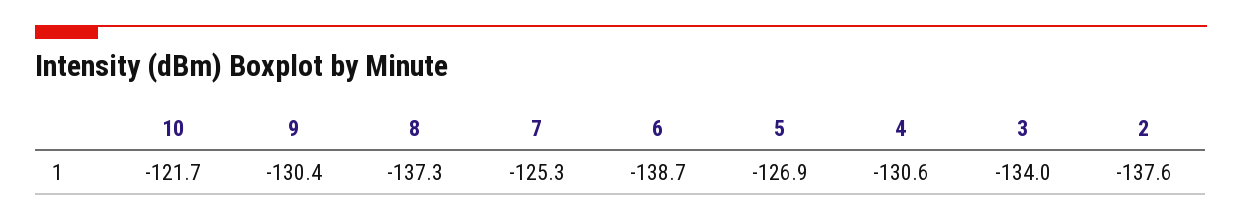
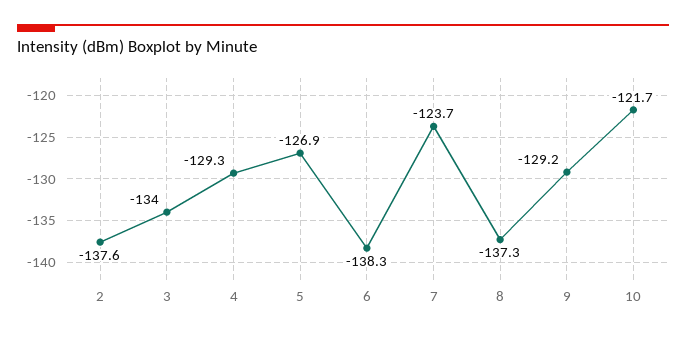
9: -130.4 -> -129.2
7: -125.3 -> -123.7
6: -138.7 -> -138.3
4: -130.6 -> -129.3

